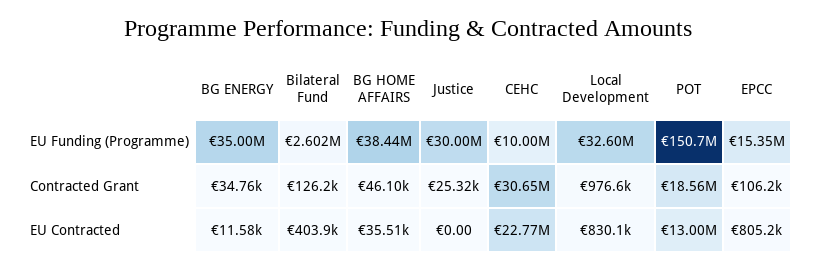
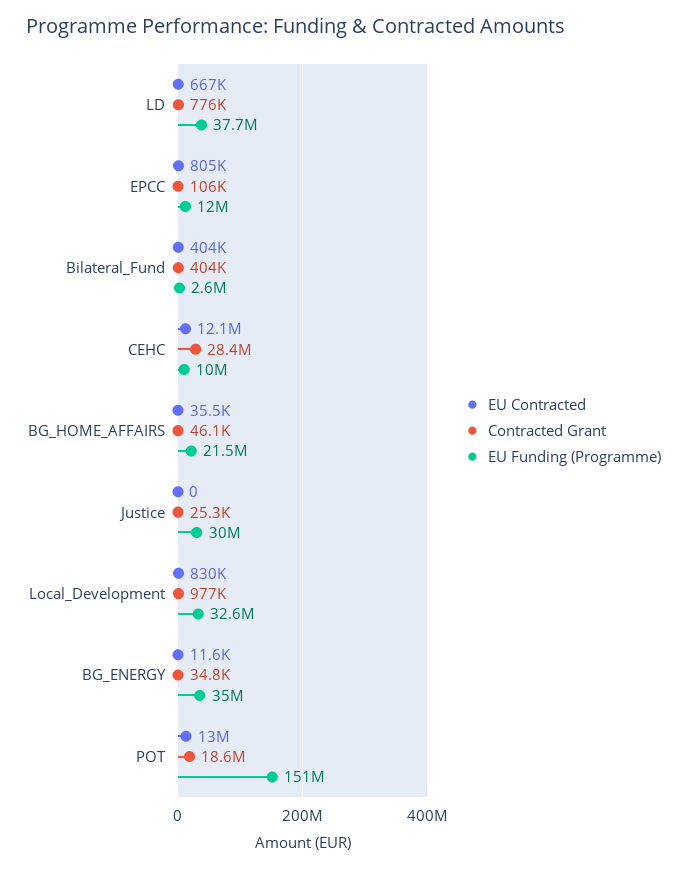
EU Funding (Programme), BG HOME AFFAIRS: 38440000 -> 21500000
EU Funding (Programme), EPCC: 15350000 -> 12000000
Contracted Grant, Bilateral Fund: 126200 -> 404000
Contracted Grant, CEHC: 30650000 -> 28400000
EU Contracted, CEHC: 22770000 -> 12100000
EU Contracted, LD: none -> 667000
Contracted Grant, LD: none -> 776000
EU Funding (Programme), LD: none -> 37700000

